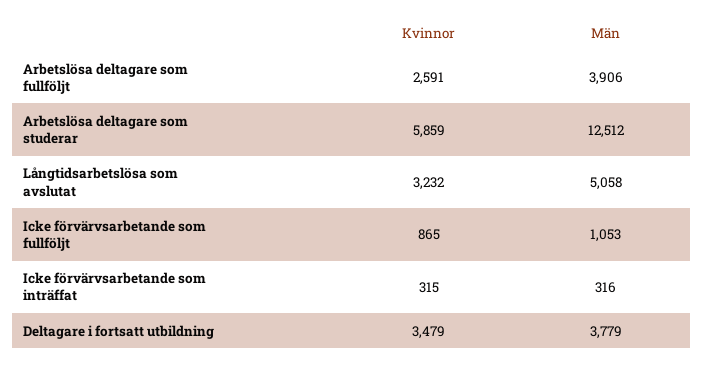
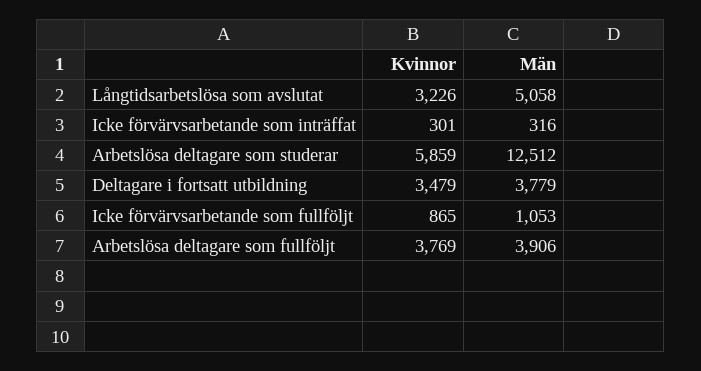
Kvinnor, Arbetslösa deltagare som fullföljt: 2591 -> 3769
Kvinnor, Långtidsarbetslösa som avslutat: 3232 -> 3226
Kvinnor, Icke förvärvsarbetande som inträffat: 315 -> 301

